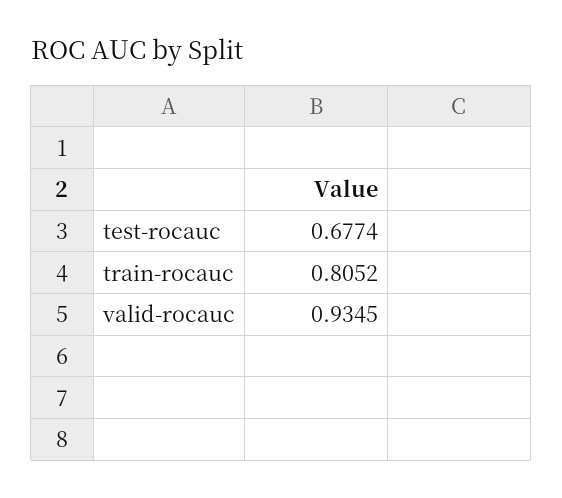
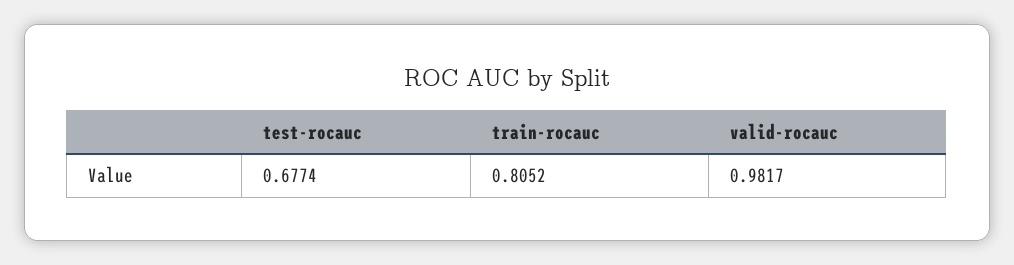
valid-rocauc: 0.9345 -> 0.9817

